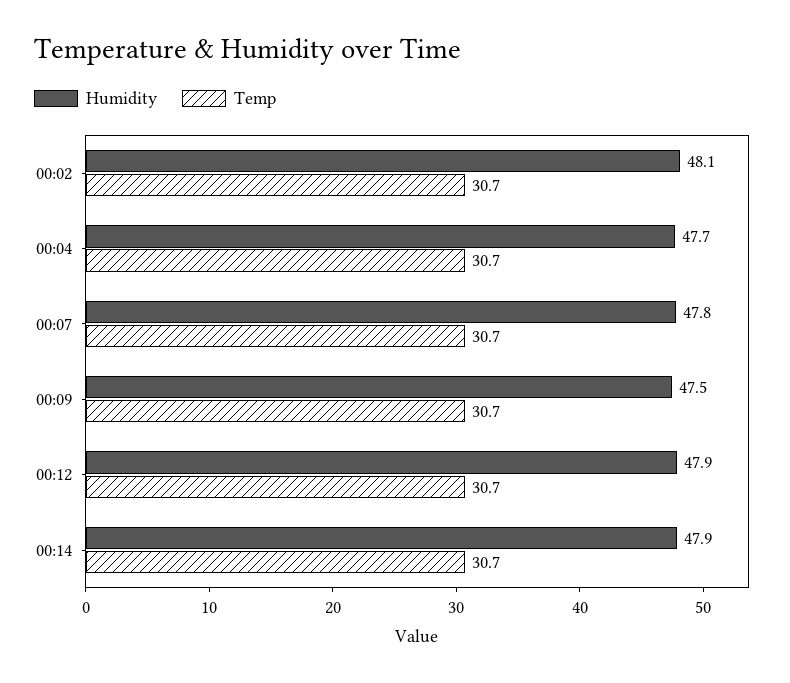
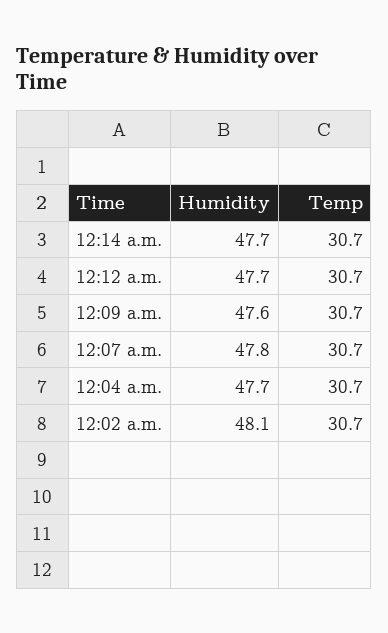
Humidity, 00:09: 47.5 -> 47.6
Humidity, 00:12: 47.9 -> 47.7
Humidity, 00:14: 47.9 -> 47.7

